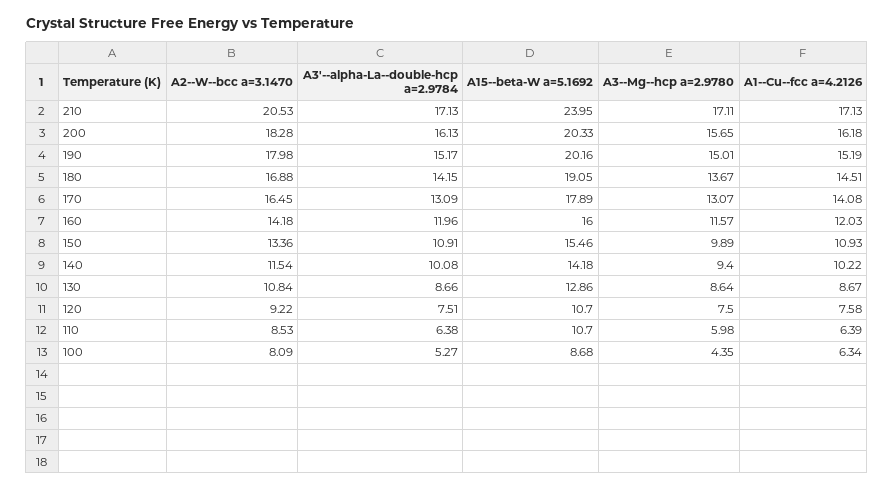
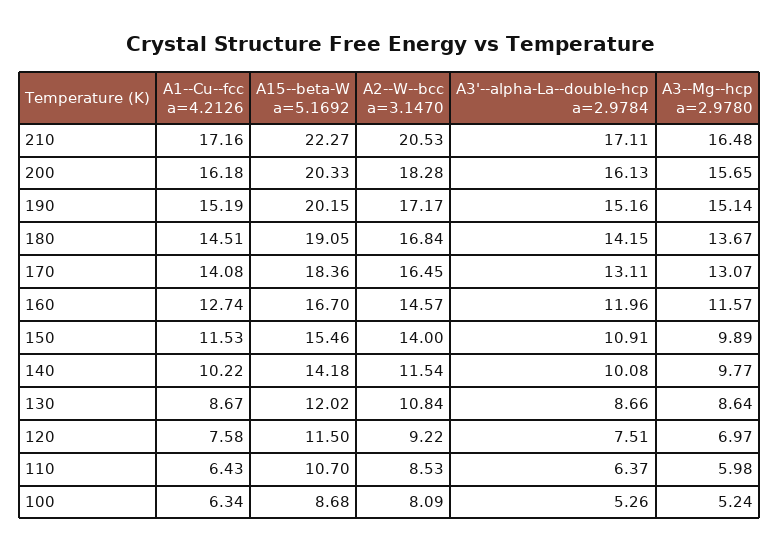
A3'--alpha-La--double-hcp a=2.9784, 210: 17.13 -> 17.11
A15--beta-W a=5.1692, 210: 23.95 -> 22.27
A3--Mg--hcp a=2.9780, 210: 17.11 -> 16.48
A1--Cu--fcc a=4.2126, 210: 17.13 -> 17.16
A2--W--bcc a=3.1470, 190: 17.98 -> 17.17
A3'--alpha-La--double-hcp a=2.9784, 190: 15.17 -> 15.16
A15--beta-W a=5.1692, 190: 20.16 -> 20.15
A3--Mg--hcp a=2.9780, 190: 15.01 -> 15.14
A2--W--bcc a=3.1470, 180: 16.88 -> 16.84
A3'--alpha-La--double-hcp a=2.9784, 170: 13.09 -> 13.11
A15--beta-W a=5.1692, 170: 17.89 -> 18.36
A2--W--bcc a=3.1470, 160: 14.18 -> 14.57
A15--beta-W a=5.1692, 160: 16 -> 16.7
A1--Cu--fcc a=4.2126, 160: 12.03 -> 12.74
A2--W--bcc a=3.1470, 150: 13.36 -> 14
A1--Cu--fcc a=4.2126, 150: 10.93 -> 11.53
A3--Mg--hcp a=2.9780, 140: 9.4 -> 9.77
A15--beta-W a=5.1692, 130: 12.86 -> 12.02
A15--beta-W a=5.1692, 120: 10.7 -> 11.5
A3--Mg--hcp a=2.9780, 120: 7.5 -> 6.97
A3'--alpha-La--double-hcp a=2.9784, 110: 6.38 -> 6.37
A1--Cu--fcc a=4.2126, 110: 6.39 -> 6.43
A3'--alpha-La--double-hcp a=2.9784, 100: 5.27 -> 5.26
A3--Mg--hcp a=2.9780, 100: 4.35 -> 5.24

